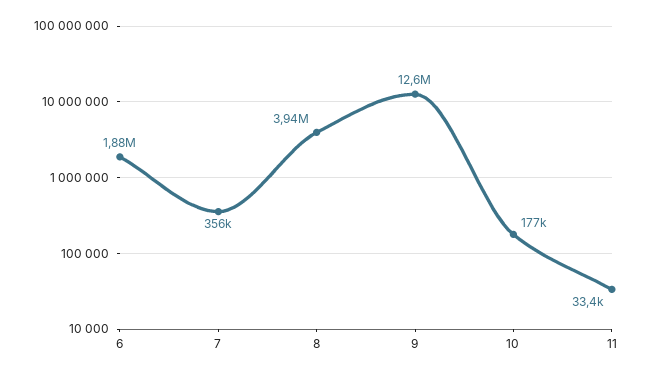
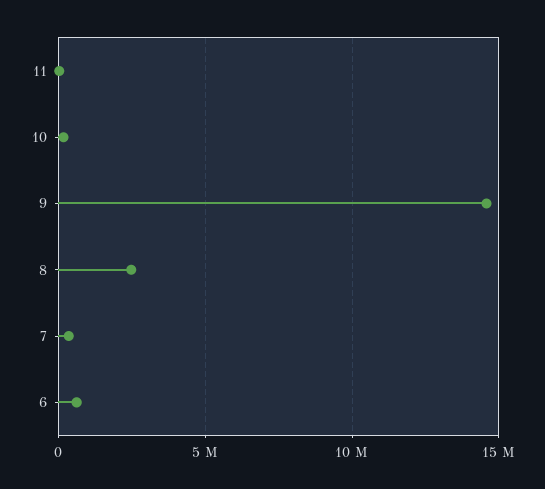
6: 1880000 -> 500000
8: 3940000 -> 2500000
9: 12600000 -> 14500000

